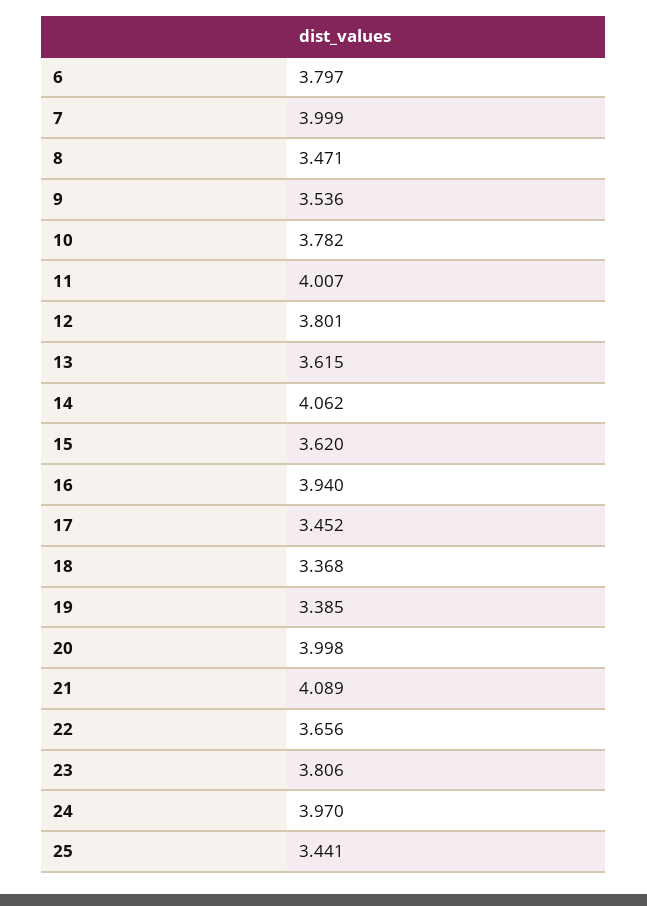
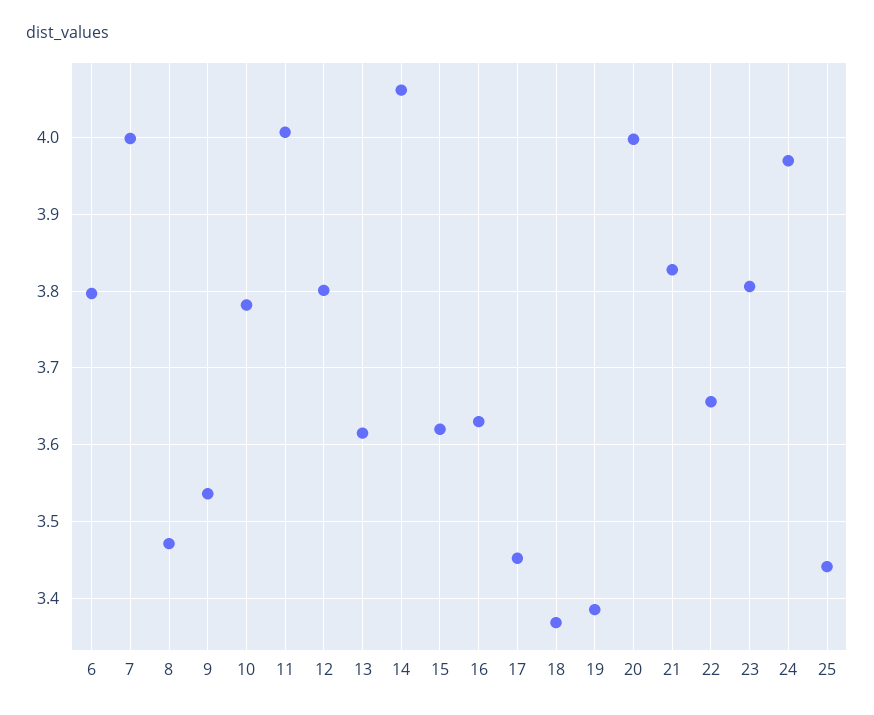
16: 3.94 -> 3.63
21: 4.089 -> 3.83

